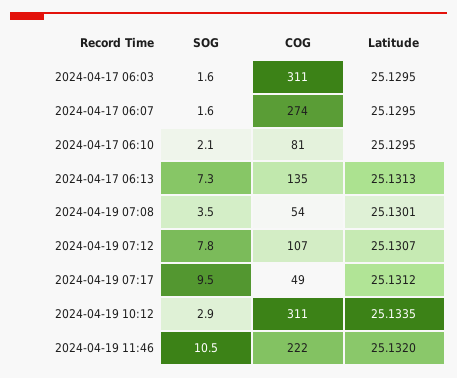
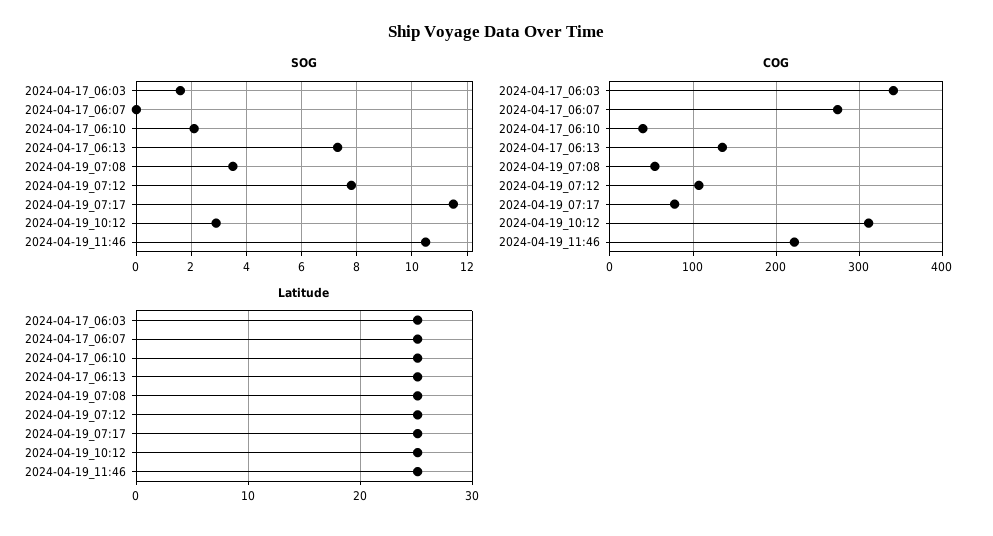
COG, 2024-04-17 06:03: 311 -> 340
SOG, 2024-04-17 06:07: 1.6 -> 0
COG, 2024-04-17 06:10: 81 -> 40
SOG, 2024-04-19 07:17: 9.5 -> 11.5
COG, 2024-04-19 07:17: 49 -> 80

